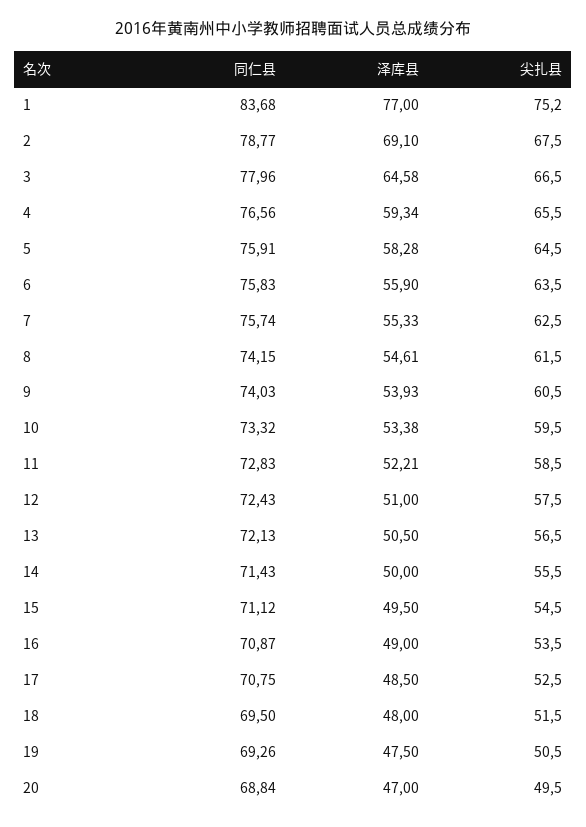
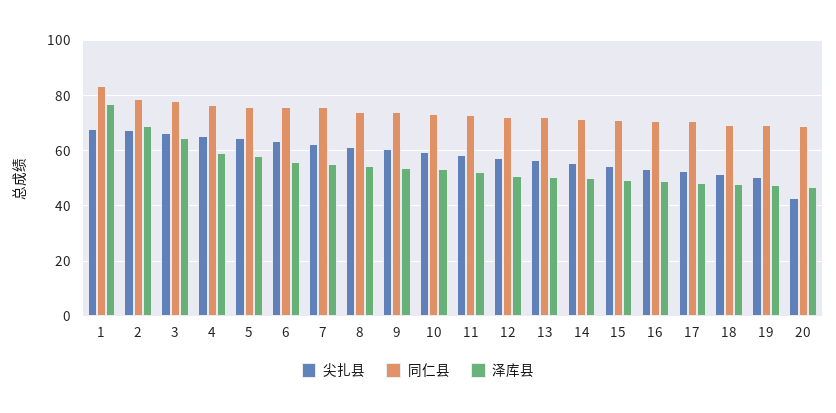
尖扎县, 1: 75.2 -> 67.5
尖扎县, 20: 49.5 -> 42.5

